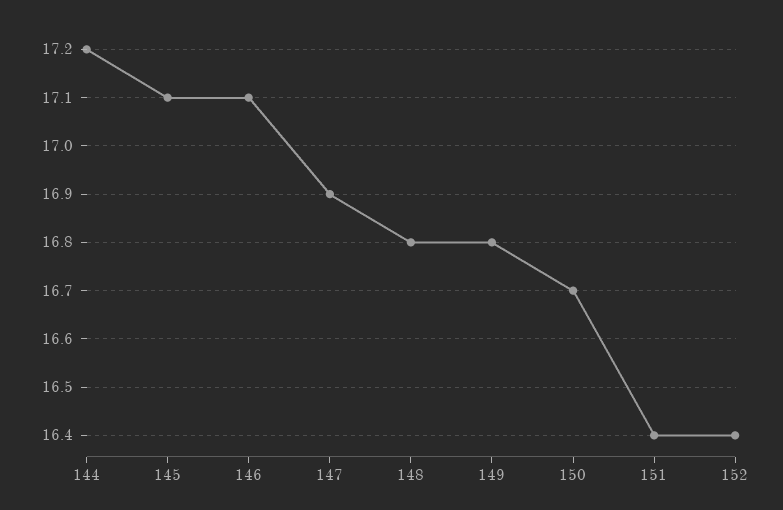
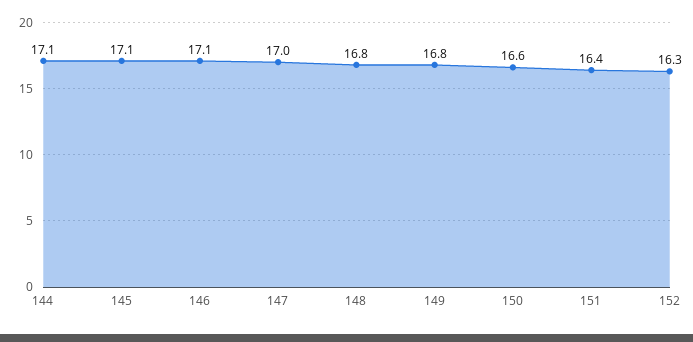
144: 17.2 -> 17.1
147: 16.9 -> 17
150: 16.7 -> 16.6
152: 16.4 -> 16.3

